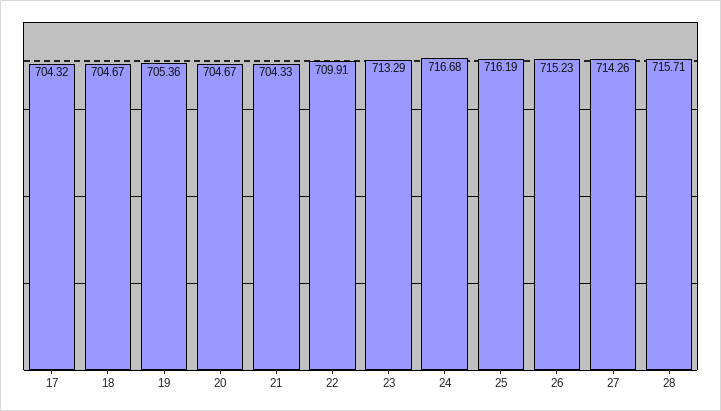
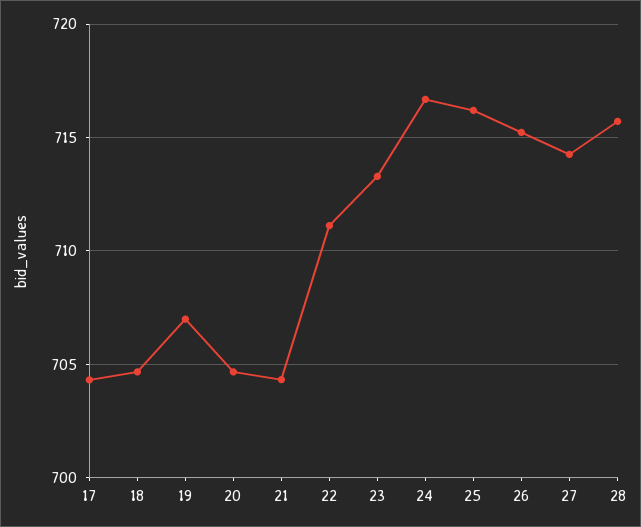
19: 705.36 -> 707
22: 709.91 -> 711

